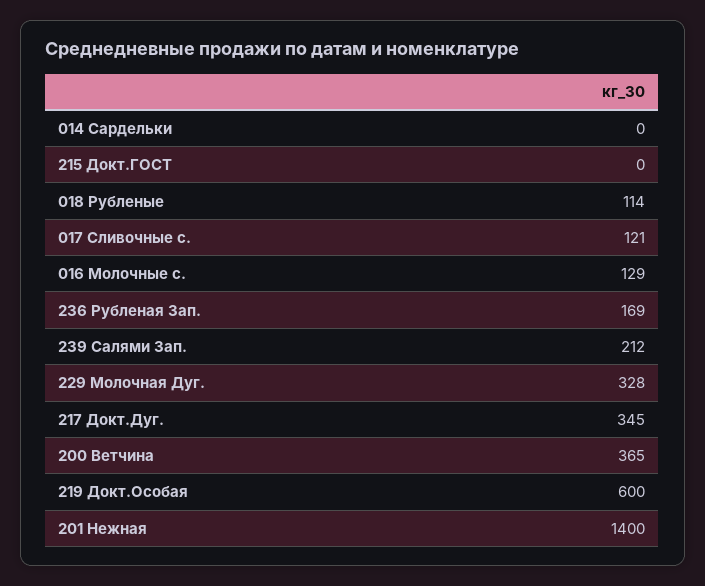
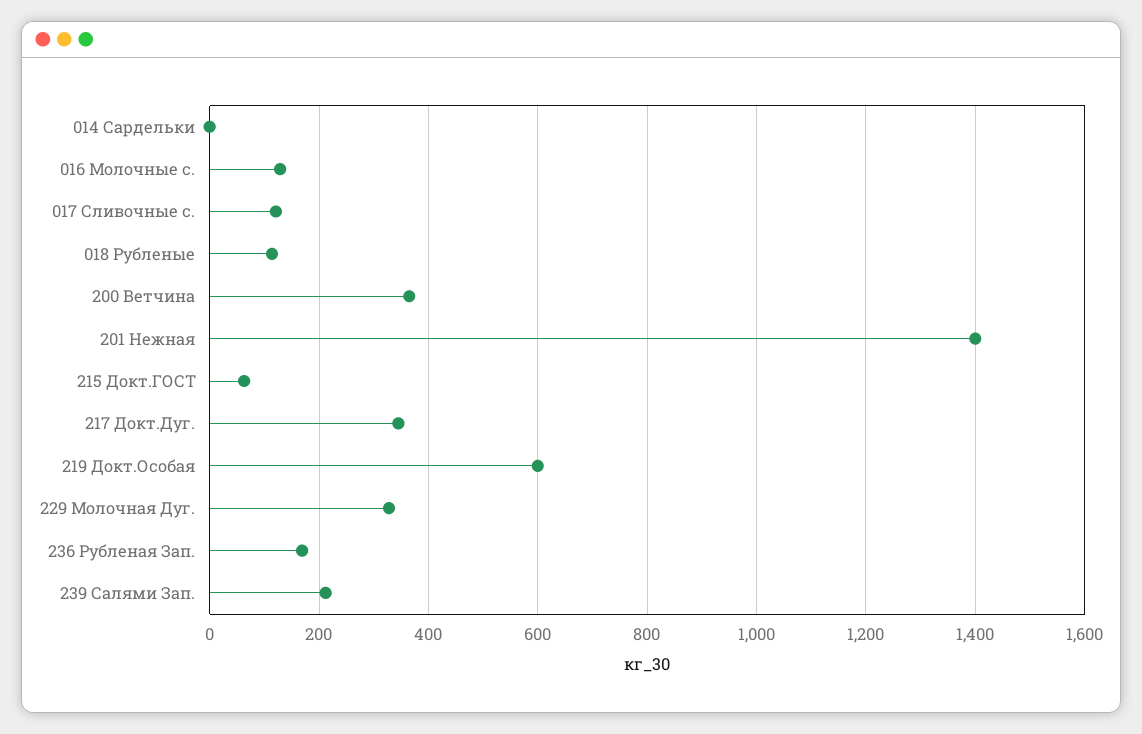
215 Докт.ГОСТ: 0 -> 60

